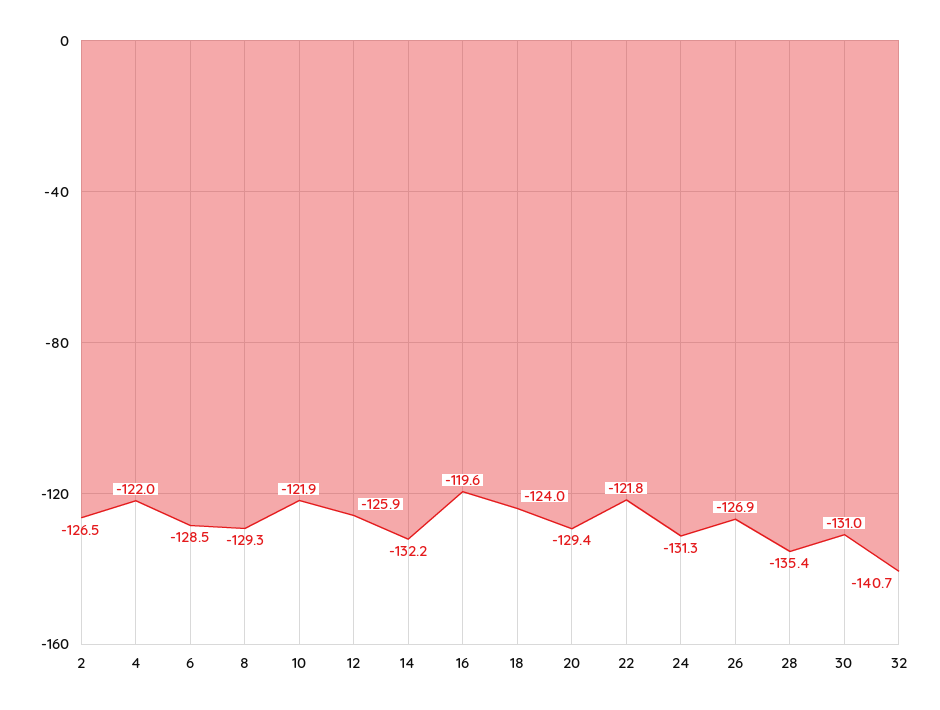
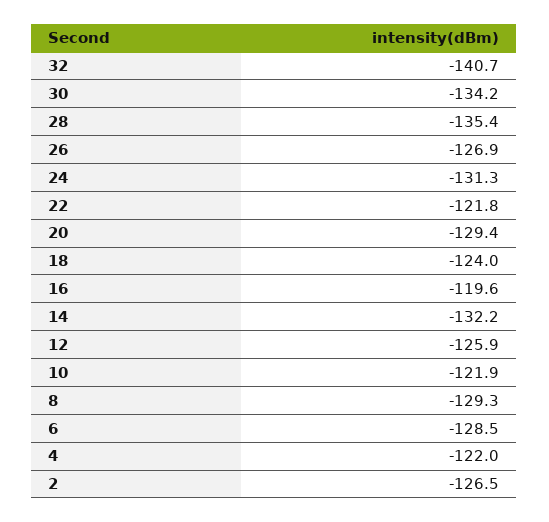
30: -131 -> -134.2

